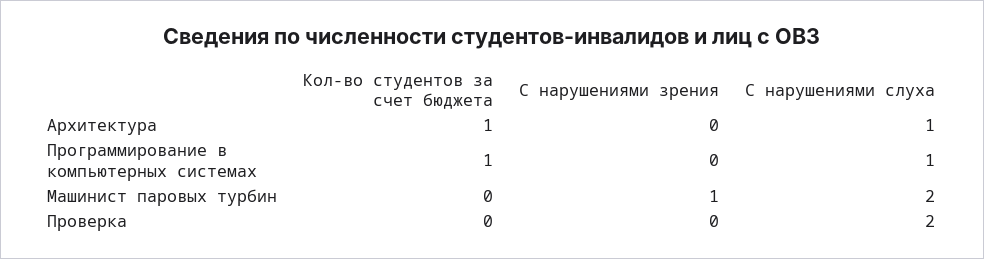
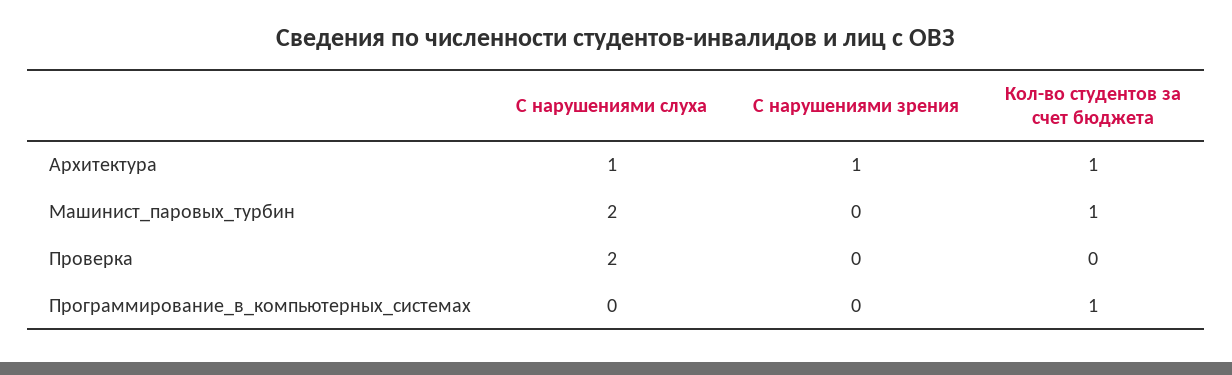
С нарушениями зрения, Архитектура: 0 -> 1
С нарушениями слуха, Программирование в компьютерных системах: 1 -> 0
Кол-во студентов за счет бюджета, Машинист паровых турбин: 0 -> 1
С нарушениями зрения, Машинист паровых турбин: 1 -> 0

